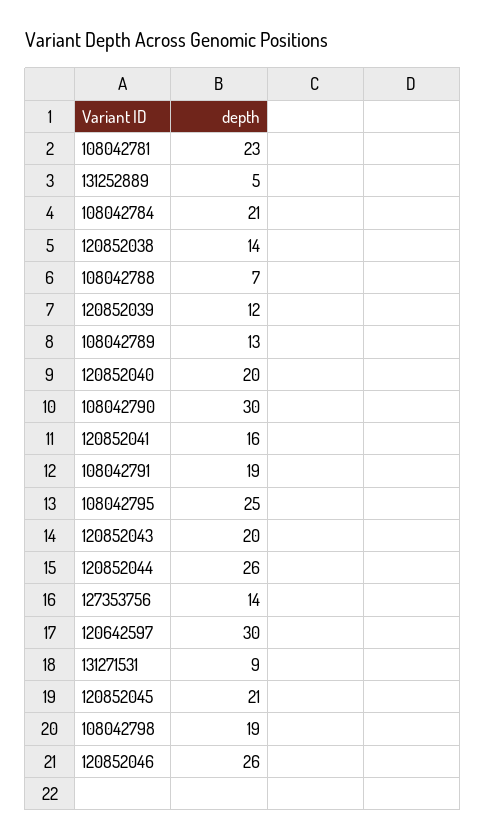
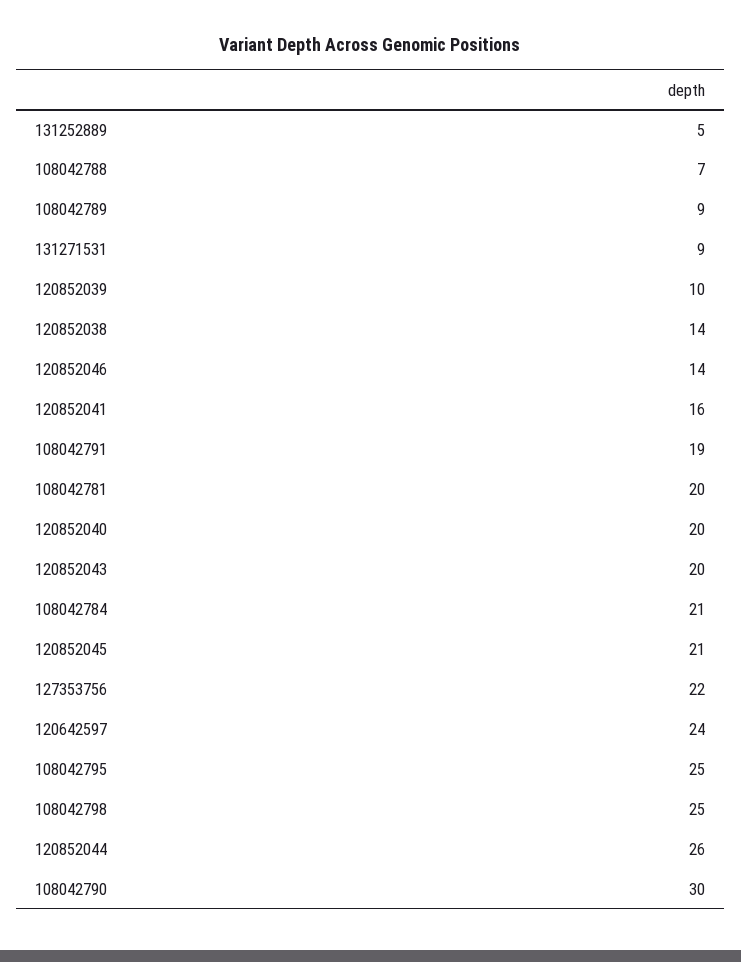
108042781: 23 -> 20
120852039: 12 -> 10
108042789: 13 -> 9
127353756: 14 -> 22
120642597: 30 -> 24
108042798: 19 -> 25
120852046: 26 -> 14

